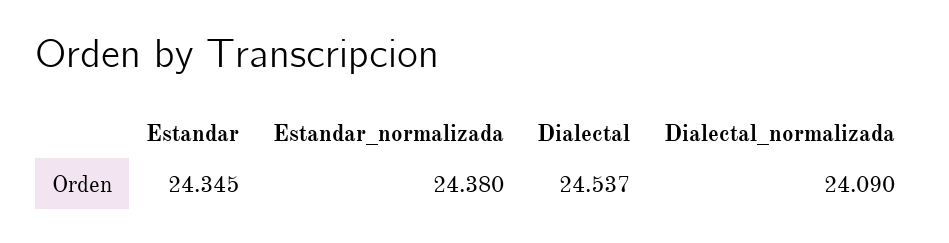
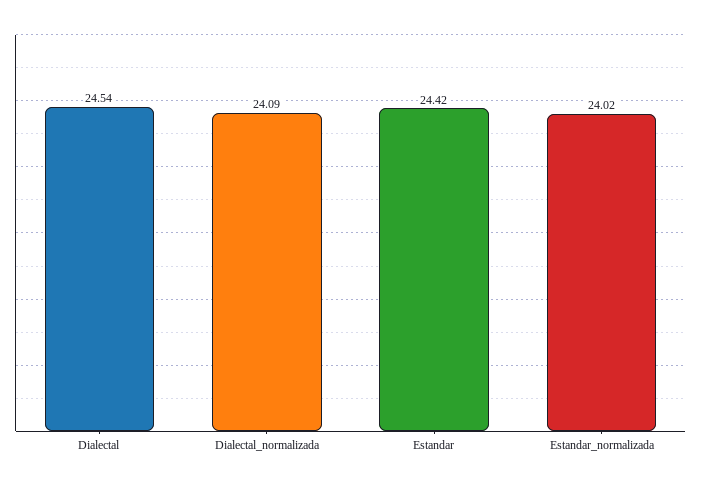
Estandar: 24.345 -> 24.42
Estandar_normalizada: 24.38 -> 24.02

